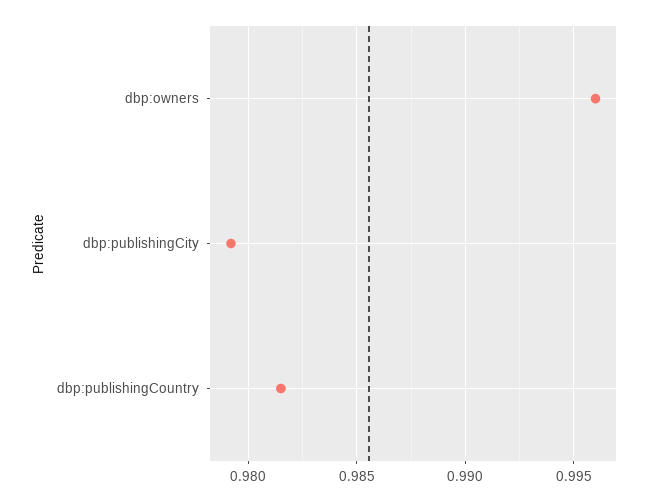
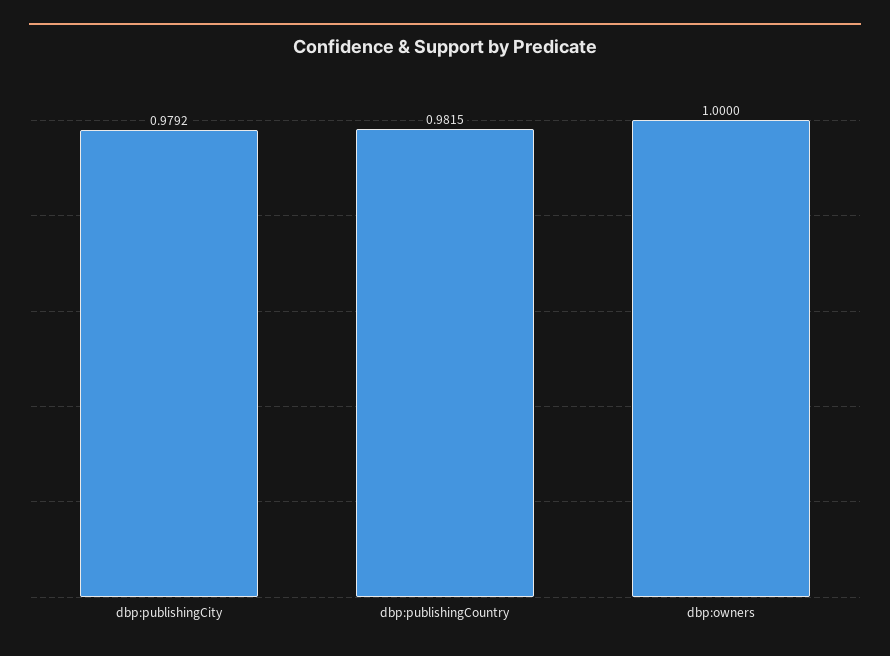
dbp:owners: 0.996 -> 1

